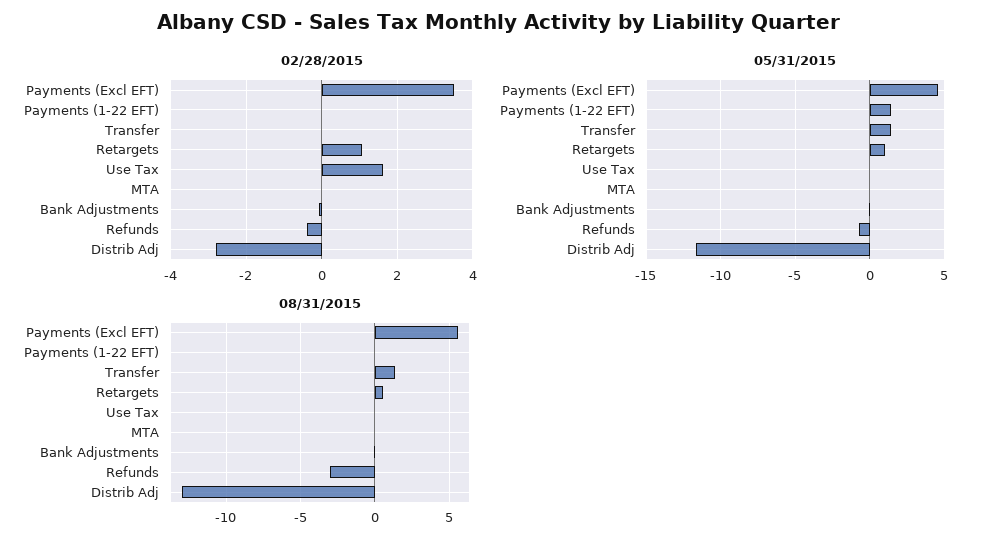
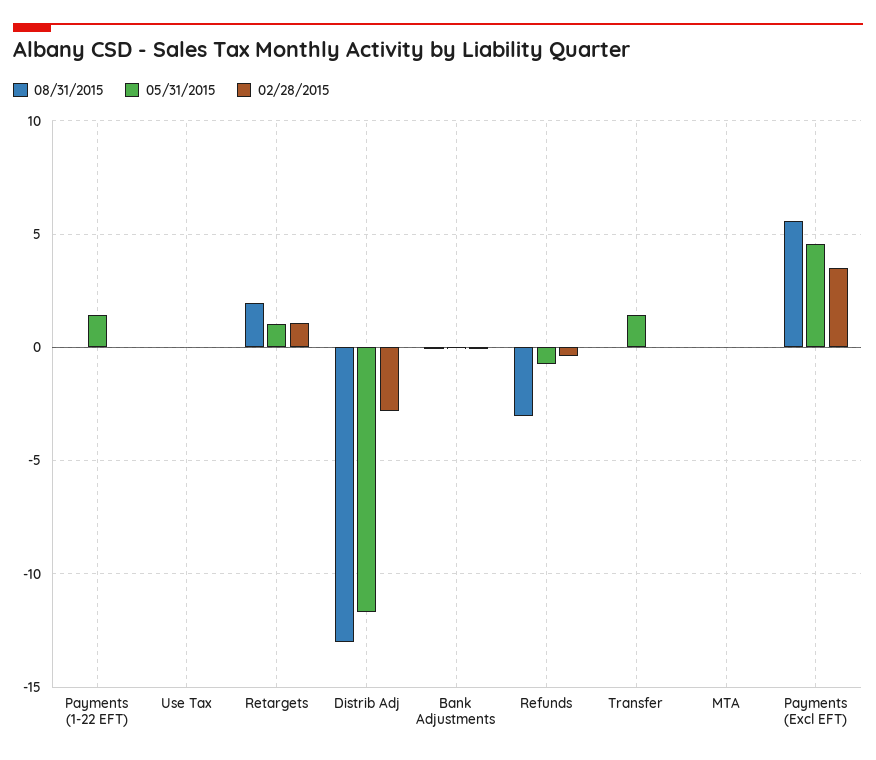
02/28/2015, Use Tax: 1.6 -> 0
08/31/2015, Transfer: 1.5 -> 0
08/31/2015, Retargets: 0.5 -> 2

